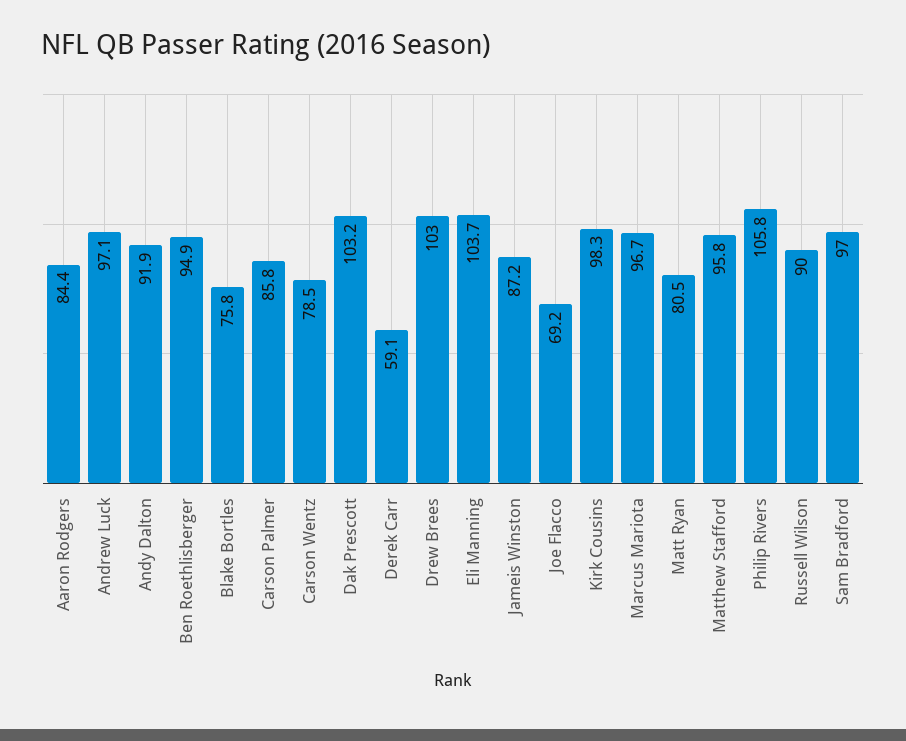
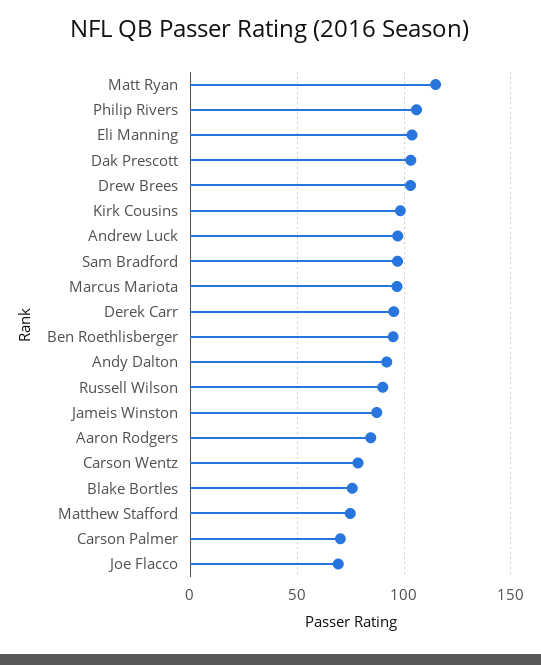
Carson Palmer: 85.8 -> 70
Derek Carr: 59.1 -> 95
Matt Ryan: 80.5 -> 115
Matthew Stafford: 95.8 -> 75

